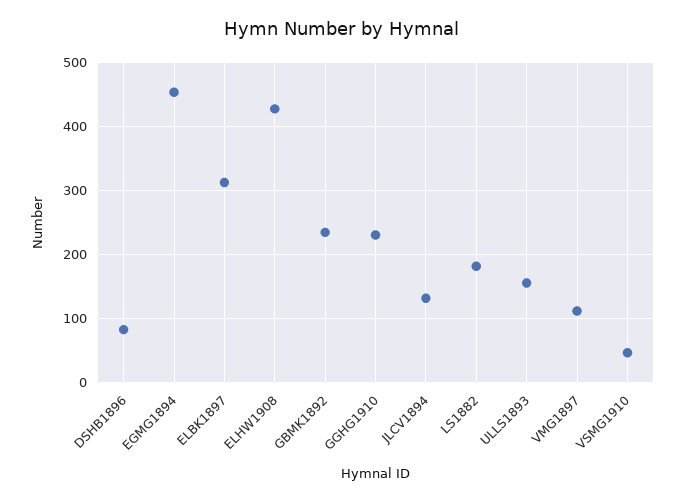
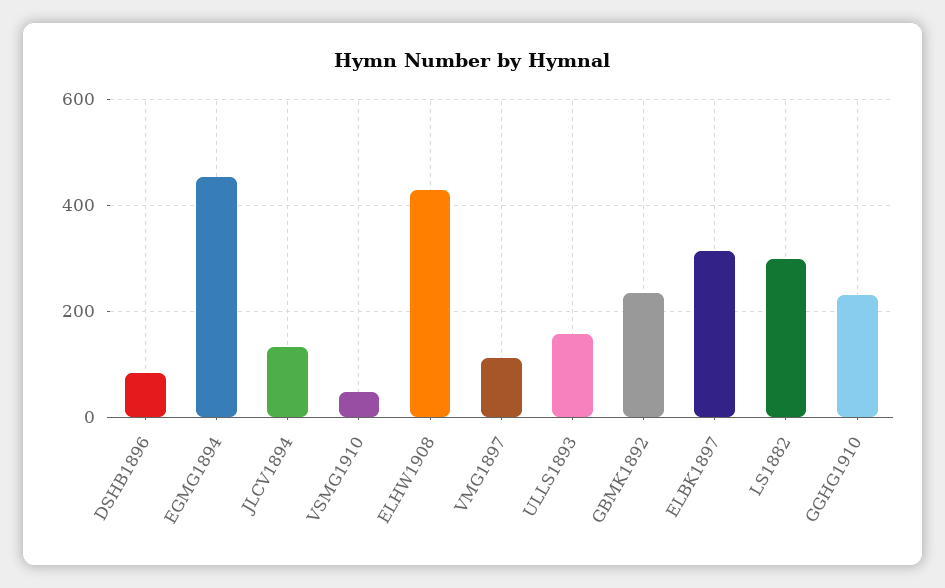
LS1882: 180 -> 300

